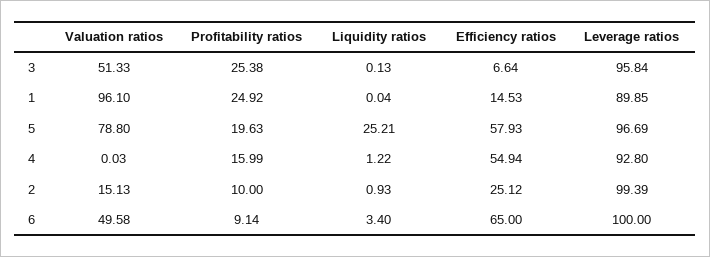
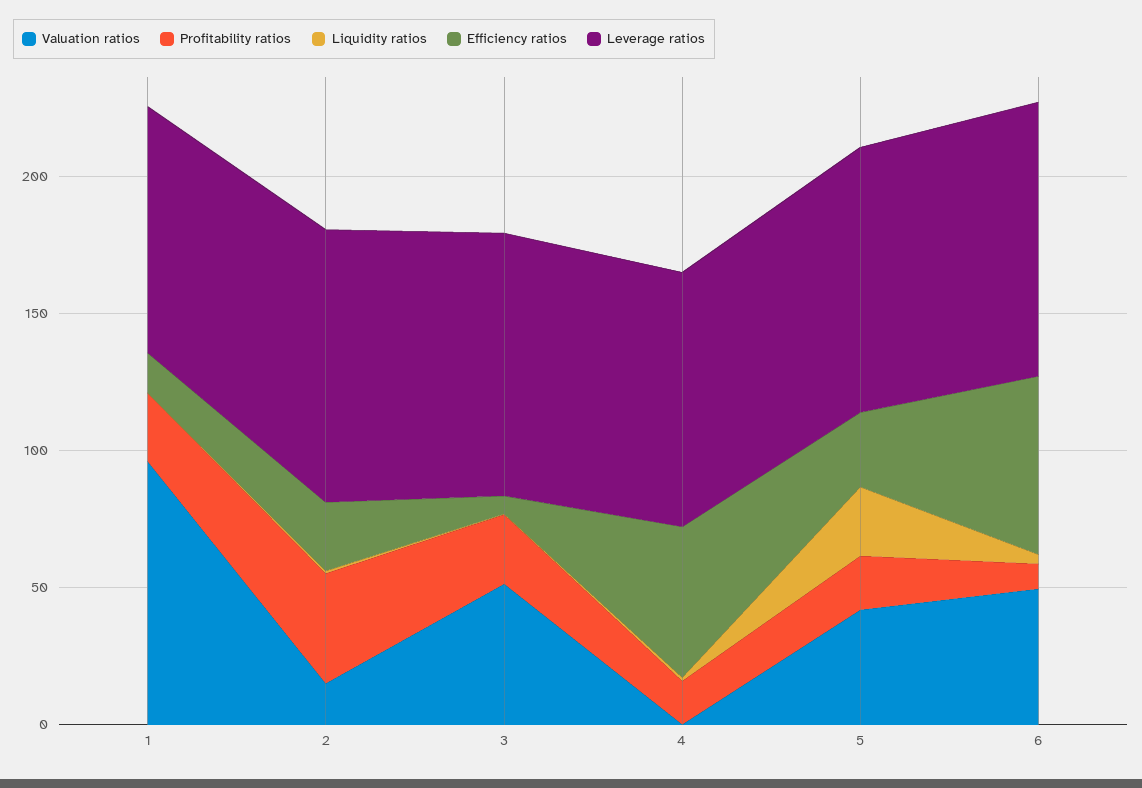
Valuation ratios, 5: 78.8 -> 40
Efficiency ratios, 5: 57.93 -> 30
Profitability ratios, 2: 10 -> 40

